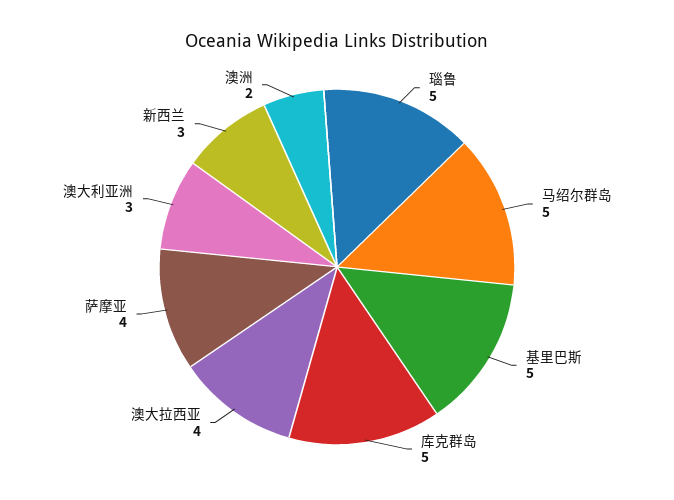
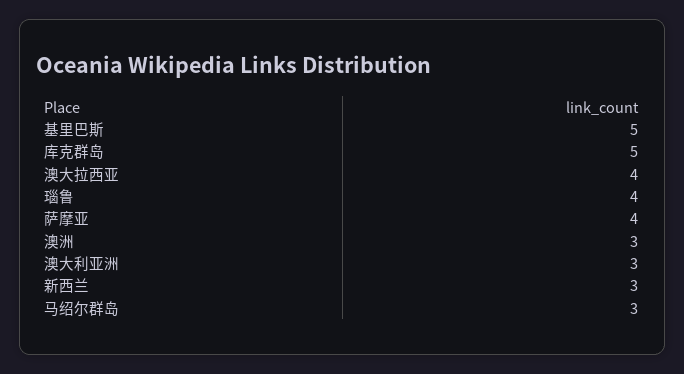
瑙鲁: 5 -> 4
马绍尔群岛: 5 -> 3
澳洲: 2 -> 3

